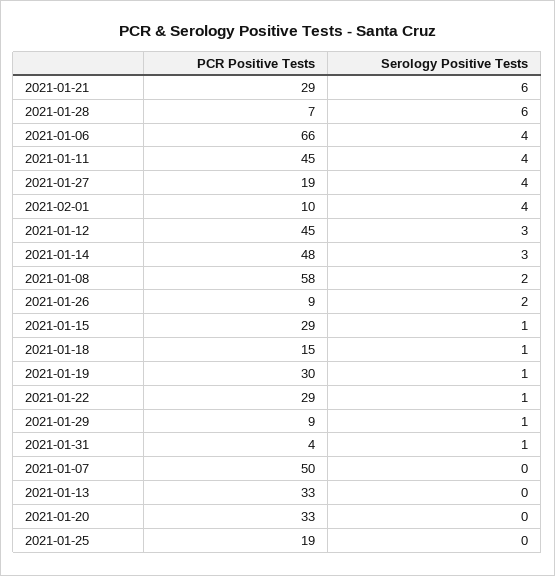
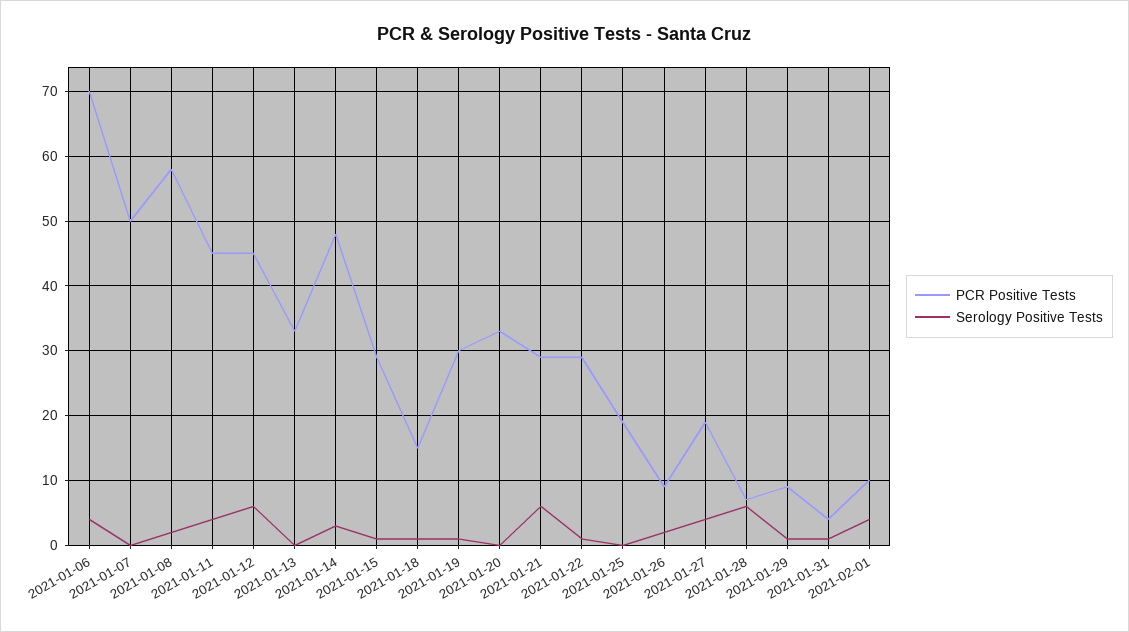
PCR Positive Tests, 2021-01-06: 66 -> 70
Serology Positive Tests, 2021-01-12: 3 -> 6

